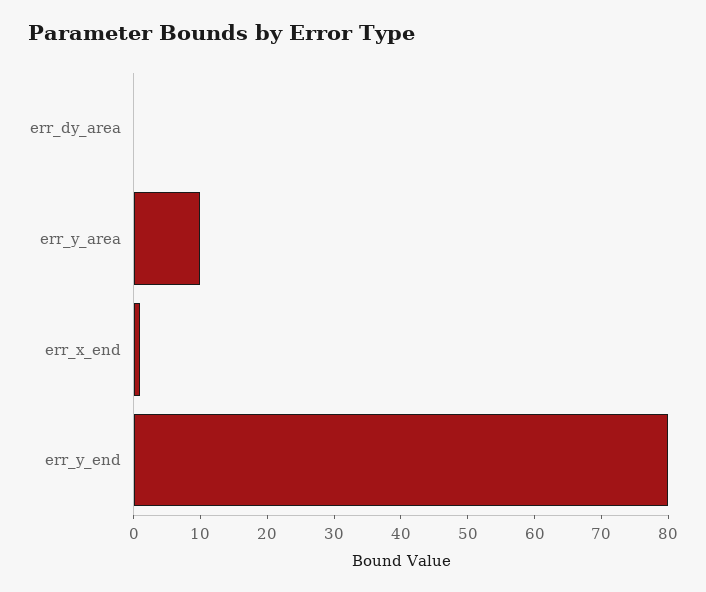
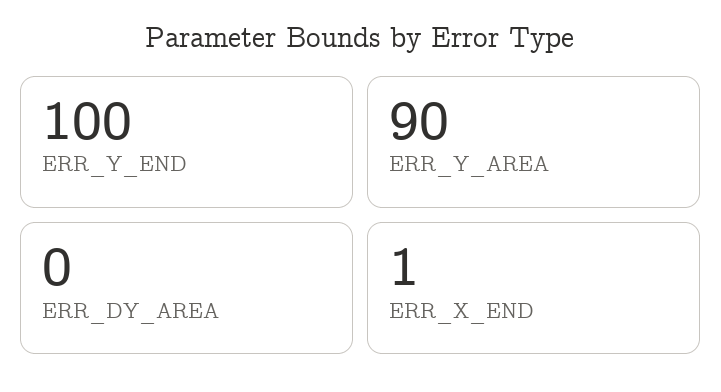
err_y_area: 10 -> 90
err_y_end: 80 -> 100

